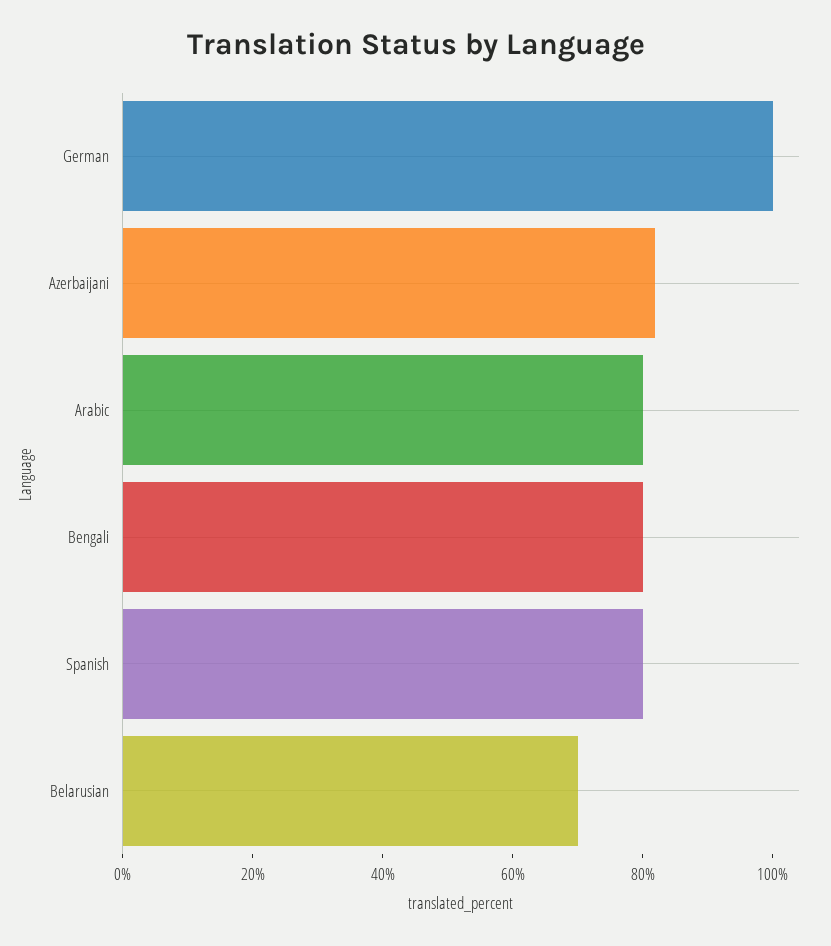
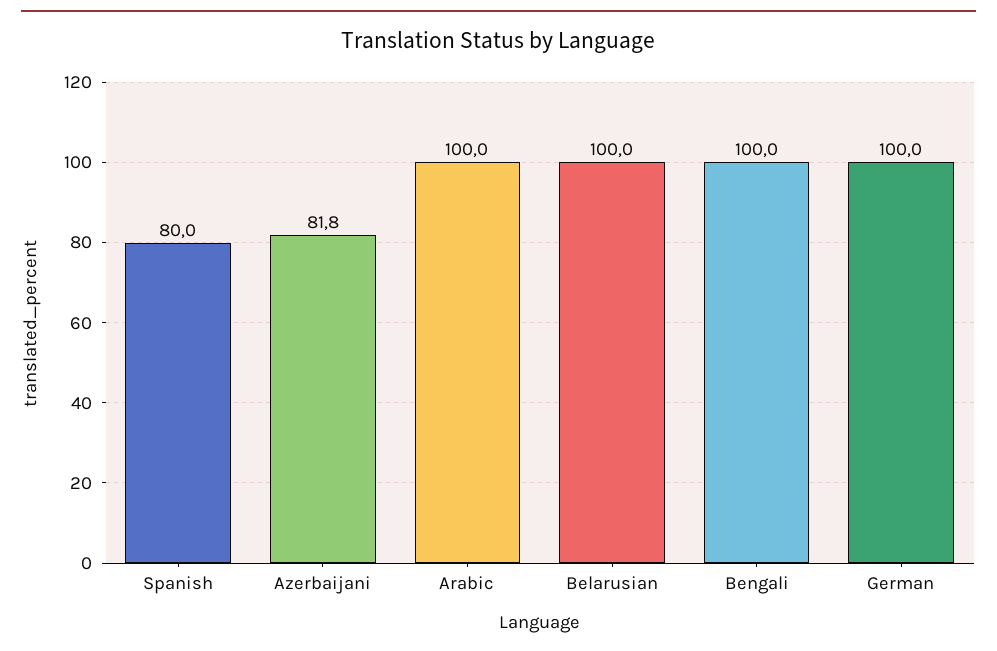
Arabic: 80 -> 100
Bengali: 80 -> 100
Belarusian: 70 -> 100

